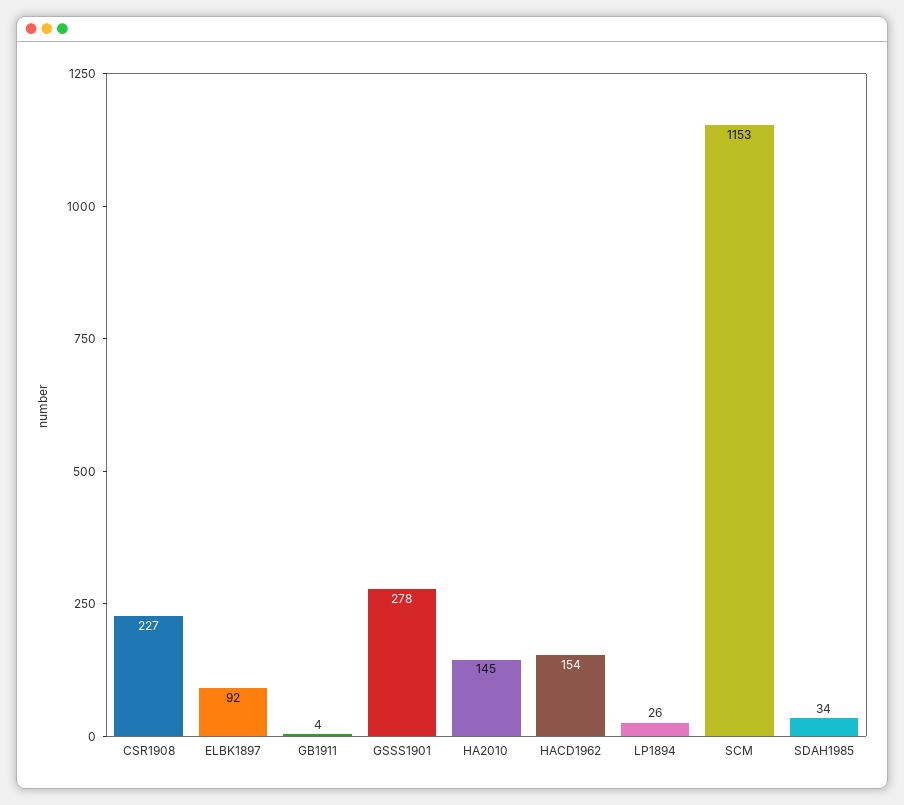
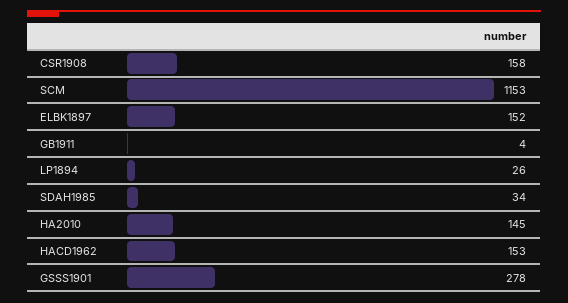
CSR1908: 227 -> 158
ELBK1897: 92 -> 152
HACD1962: 154 -> 153

